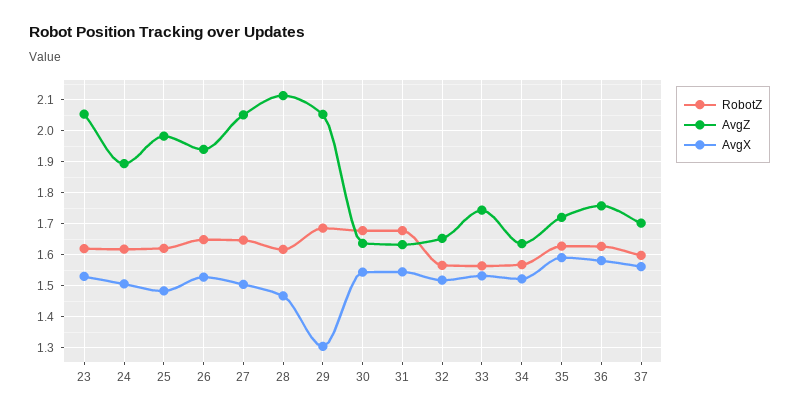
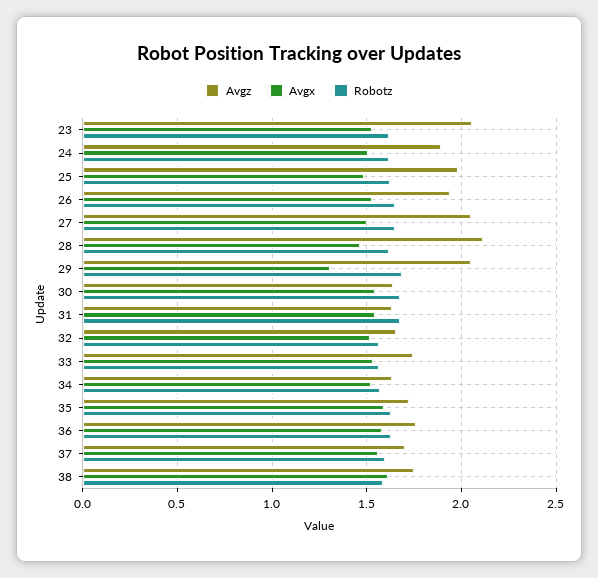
AvgZ, 38: none -> 1.75
AvgX, 38: none -> 1.6
RobotZ, 38: none -> 1.6

